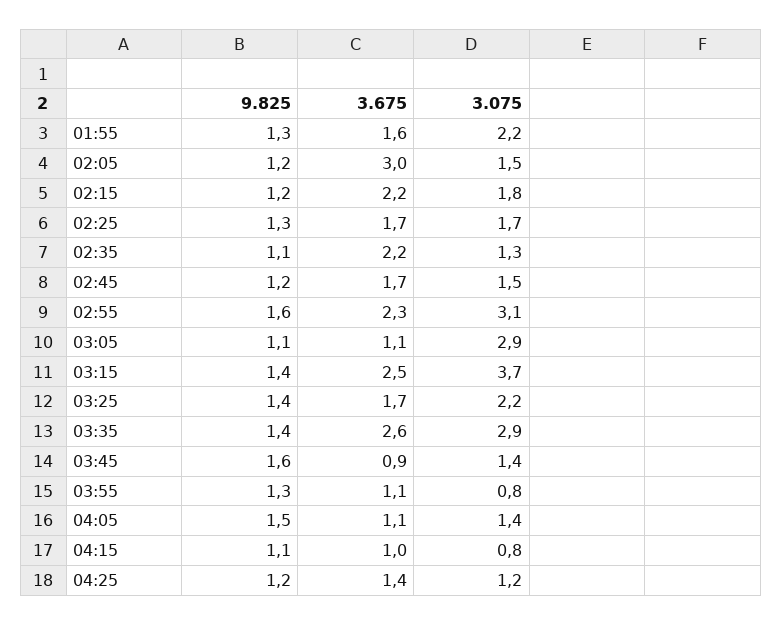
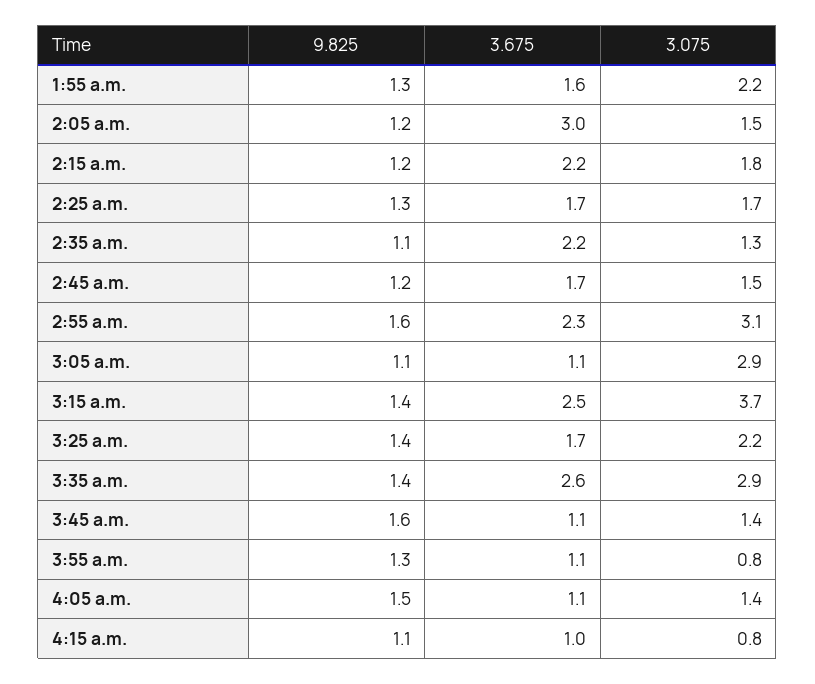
3.675, 03:45: 0.9 -> 1.1
9.825, 04:25: 1.2 -> none
3.675, 04:25: 1.4 -> none
3.075, 04:25: 1.2 -> none

